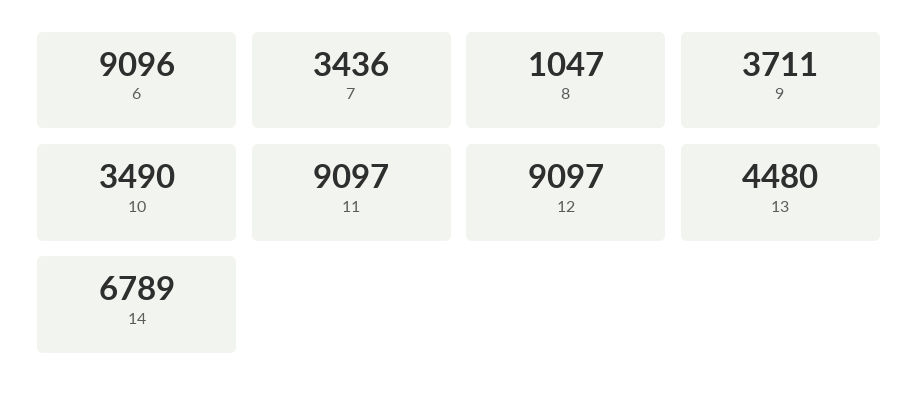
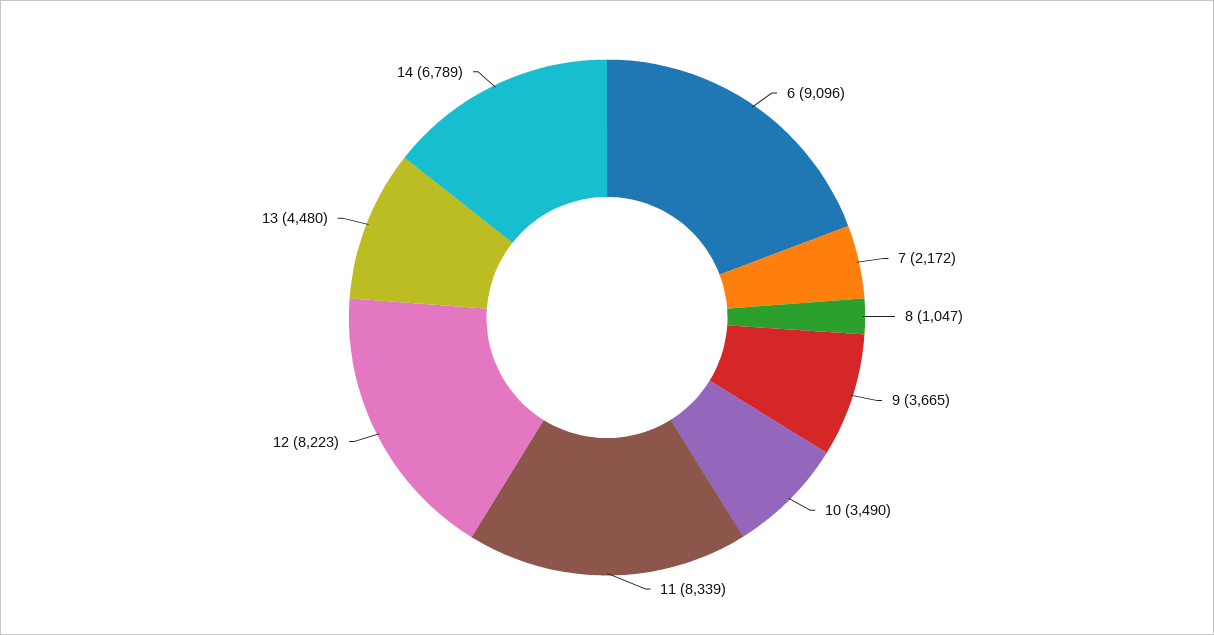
7: 3436 -> 2172
9: 3711 -> 3665
11: 9097 -> 8339
12: 9097 -> 8223

